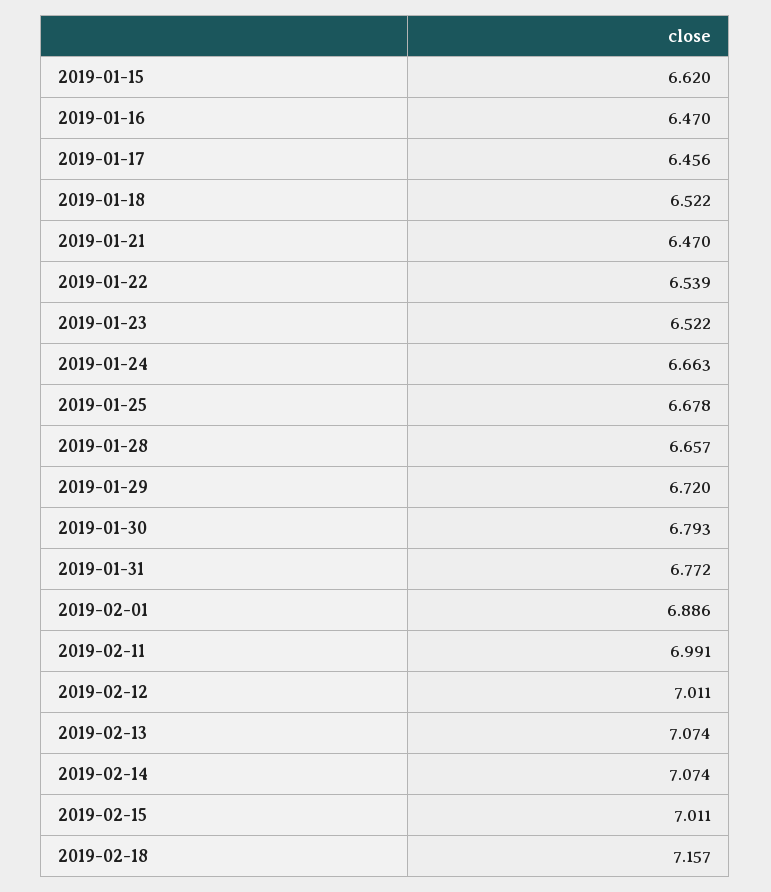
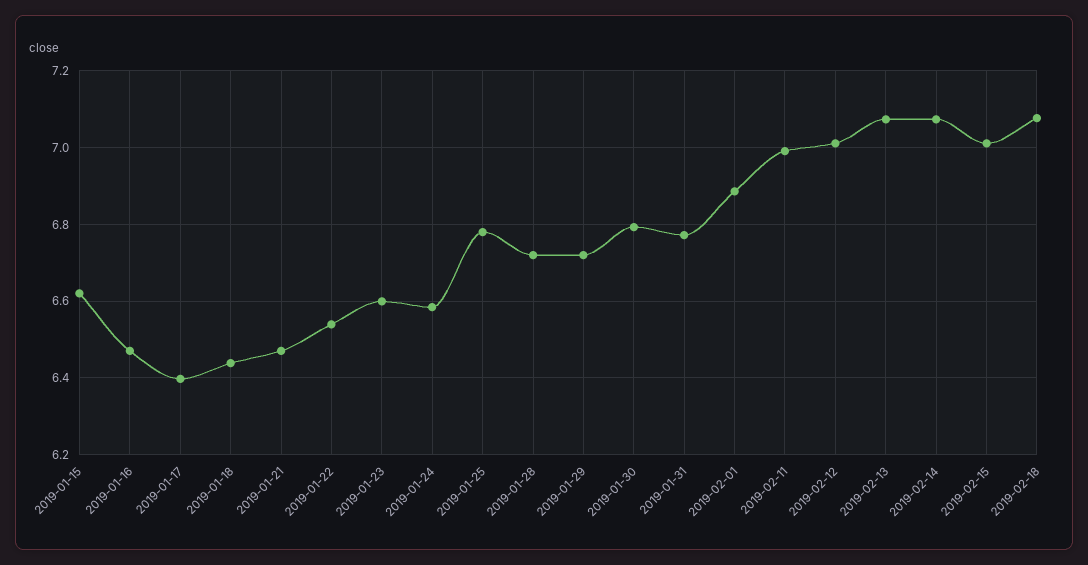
2019-01-17: 6.456 -> 6.4
2019-01-18: 6.522 -> 6.44
2019-01-23: 6.522 -> 6.6
2019-01-24: 6.663 -> 6.58
2019-01-25: 6.678 -> 6.78
2019-01-28: 6.657 -> 6.72
2019-02-18: 7.157 -> 7.08

